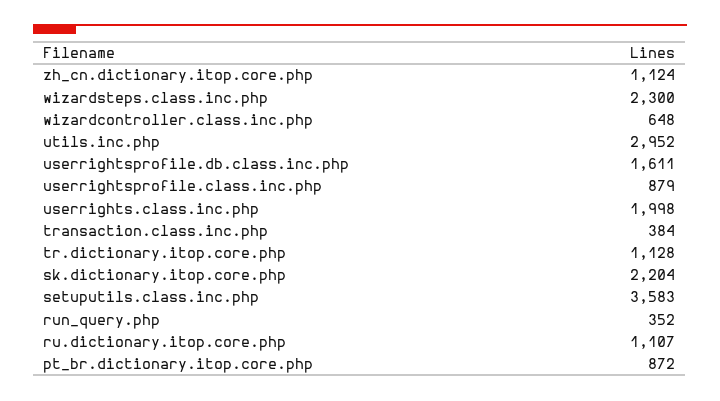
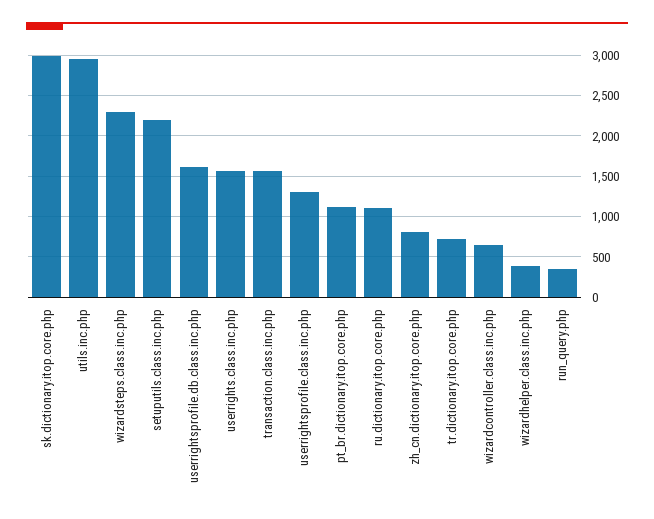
zh_cn.dictionary.itop.core.php: 1124 -> 800
userrightsprofile.class.inc.php: 879 -> 1300
userrights.class.inc.php: 1998 -> 1600
transaction.class.inc.php: 384 -> 1600
tr.dictionary.itop.core.php: 1128 -> 700
sk.dictionary.itop.core.php: 2204 -> 3000
setuputils.class.inc.php: 3583 -> 2200
pt_br.dictionary.itop.core.php: 872 -> 1100
wizardhelper.class.inc.php: none -> 400

